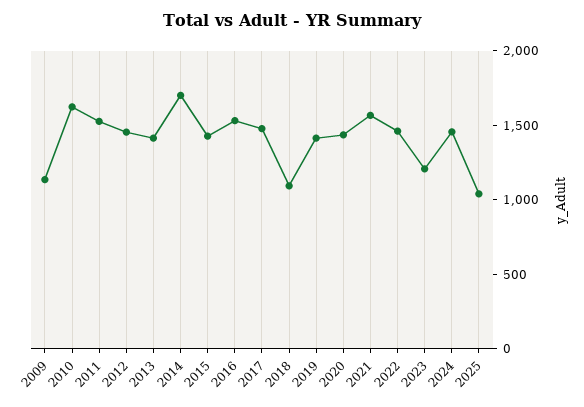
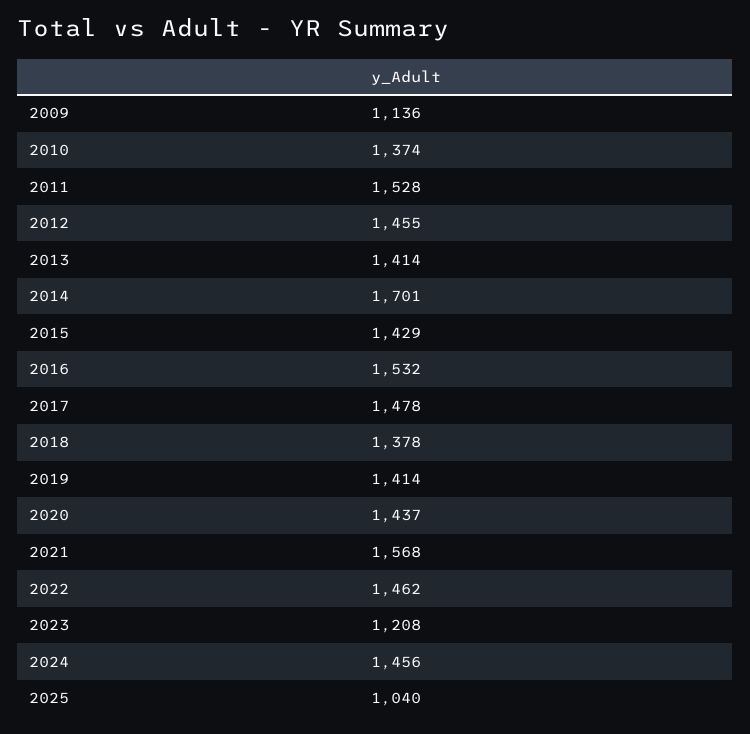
2010: 1600 -> 1374
2018: 1100 -> 1378

